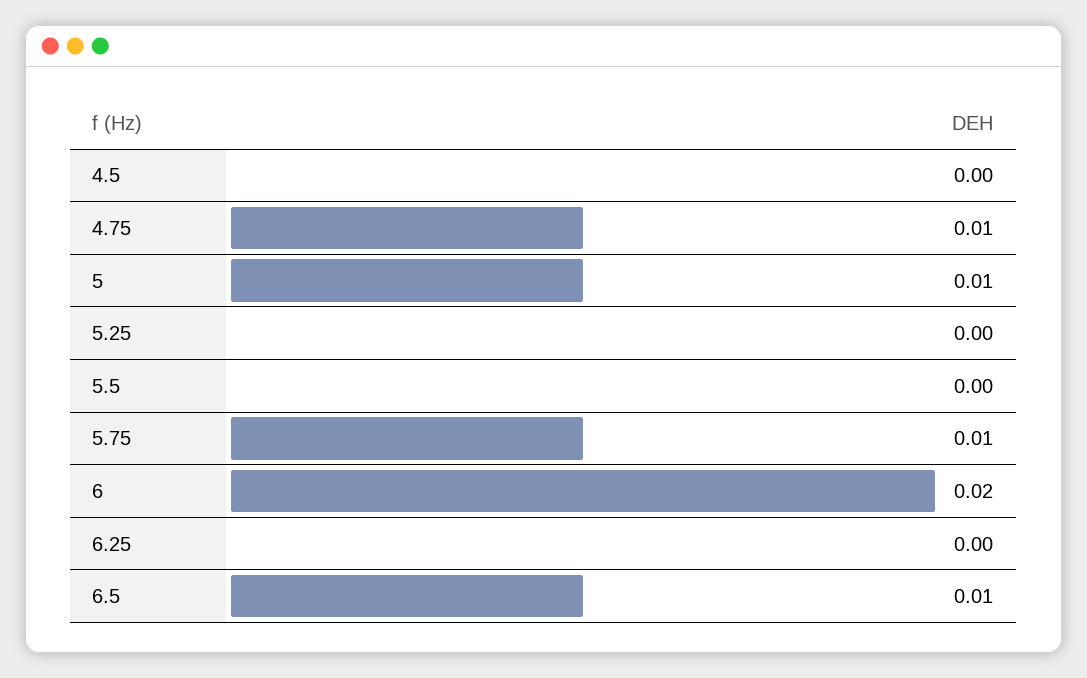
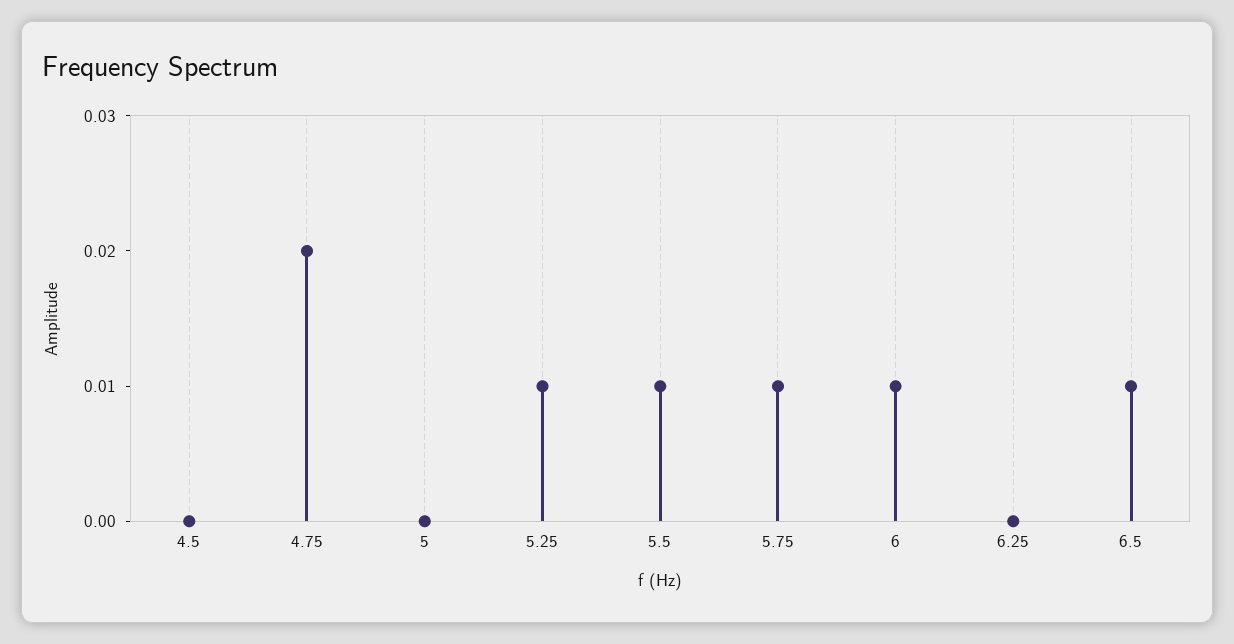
4.75: 0.01 -> 0.02
5: 0.01 -> 0
5.25: 0 -> 0.01
5.5: 0 -> 0.01
6: 0.02 -> 0.01

